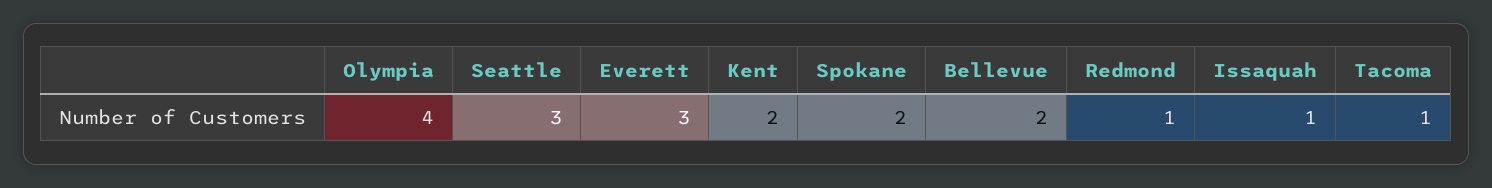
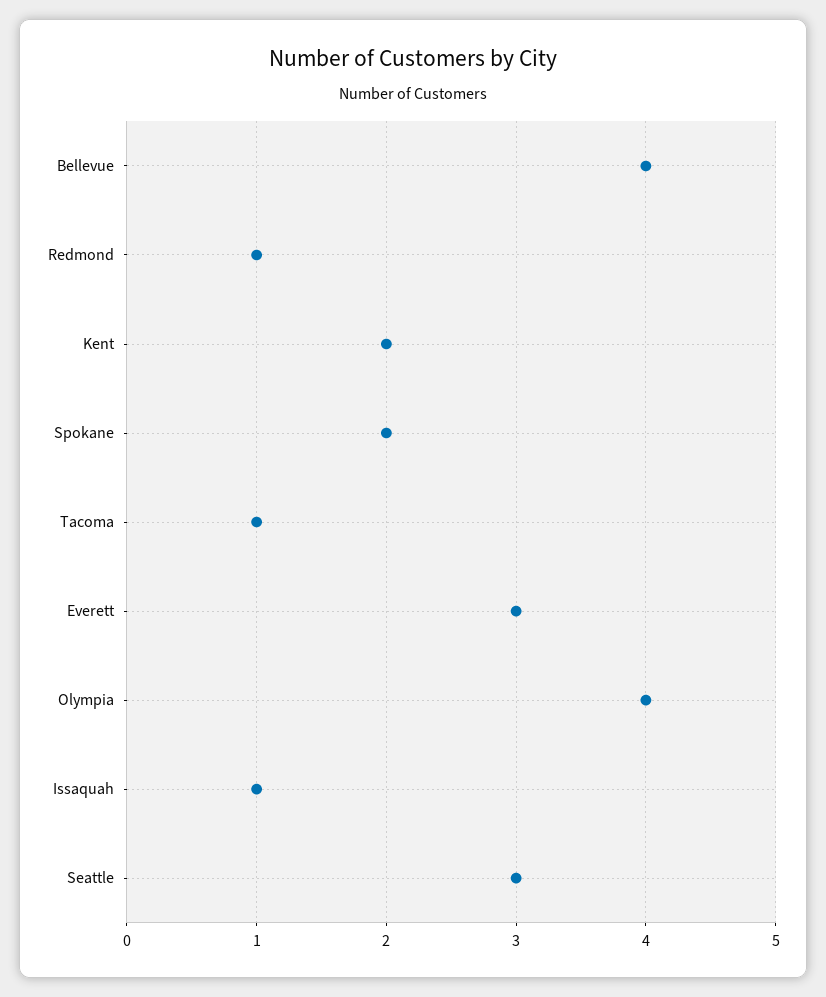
Bellevue: 2 -> 4

